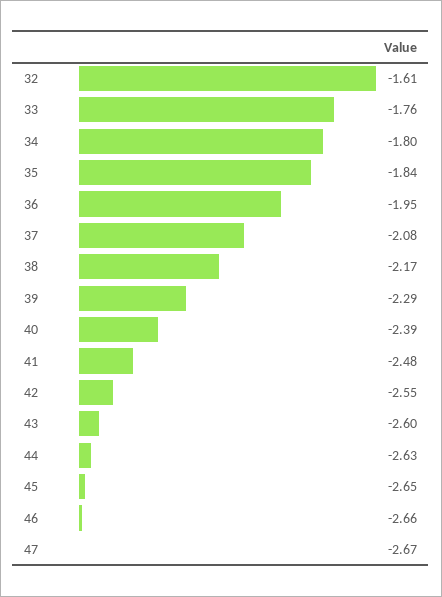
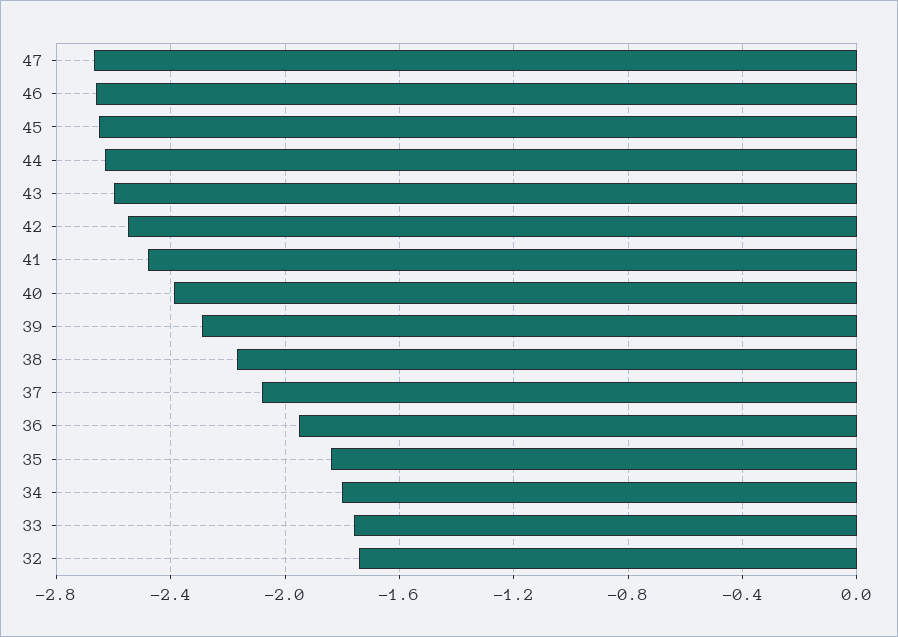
32: -1.61 -> -1.75

